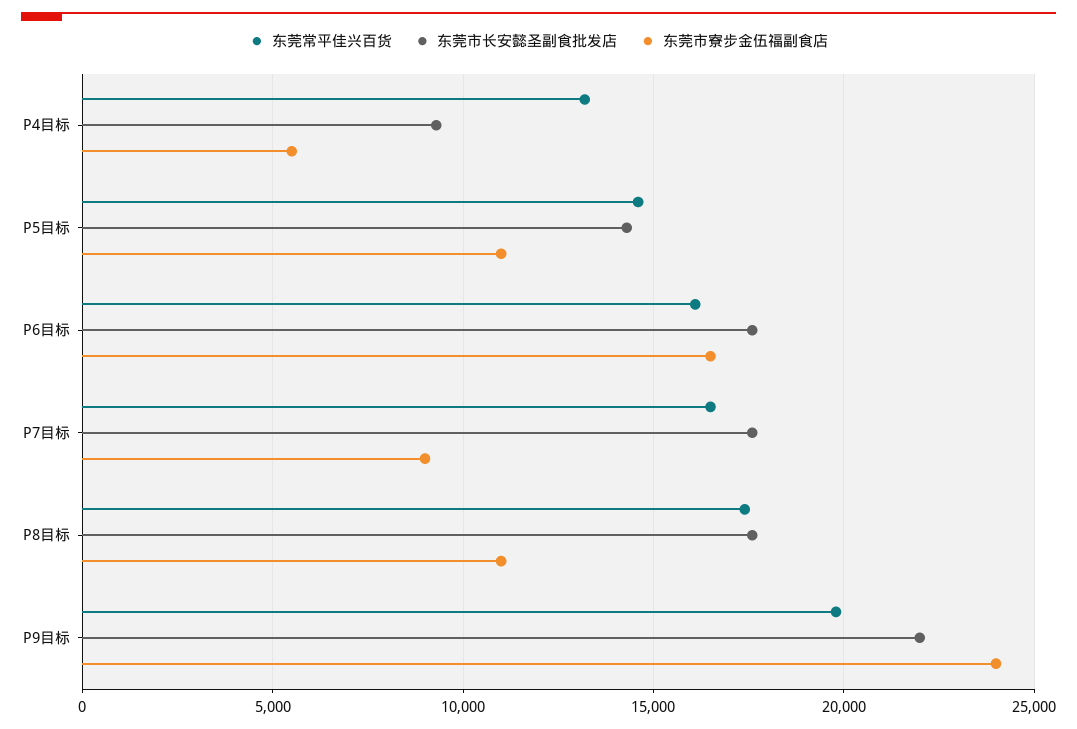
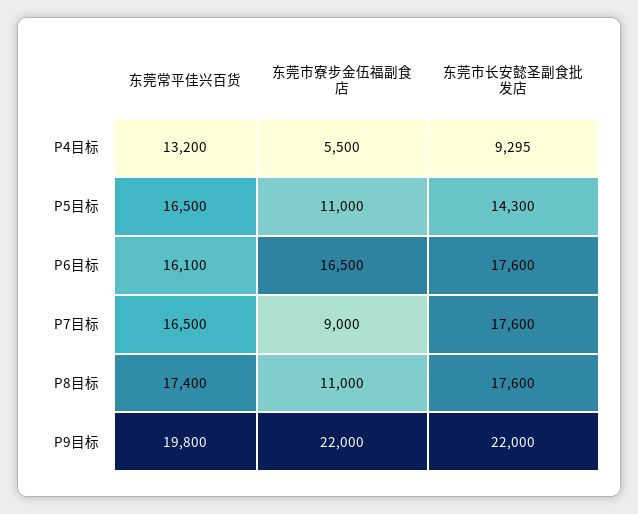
东莞常平佳兴百货, P5目标: 14500 -> 16500
东莞市寮步金伍福副食店, P9目标: 24000 -> 22000

